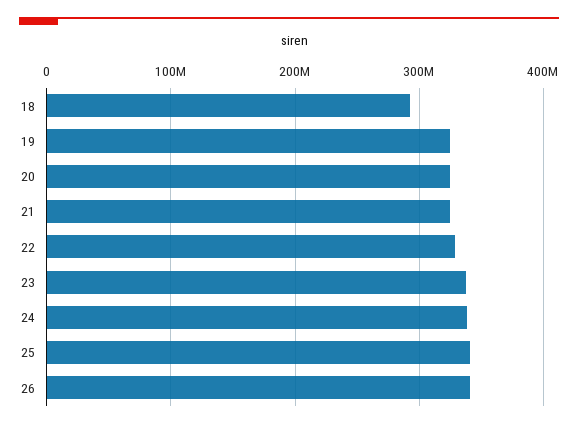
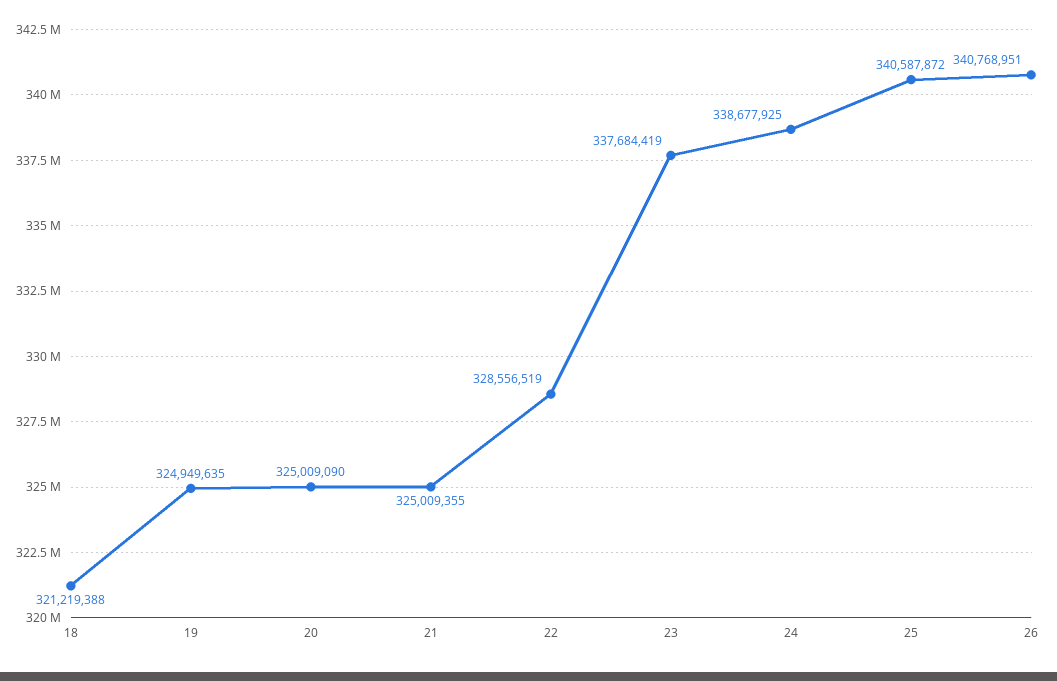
18: 290000000 -> 321219388

